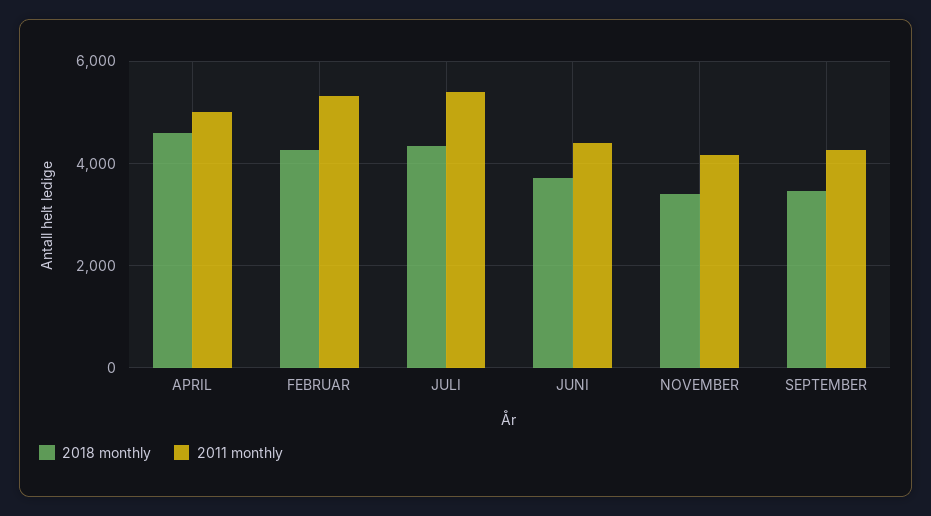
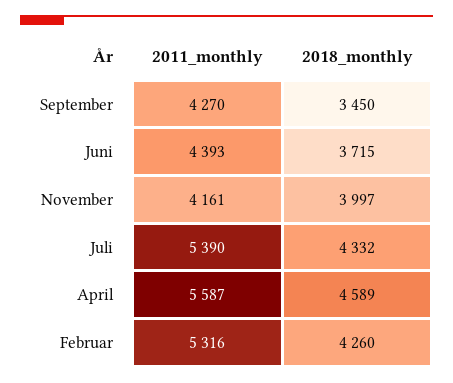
2011 monthly, APRIL: 5000 -> 5587
2018 monthly, NOVEMBER: 3400 -> 3997

